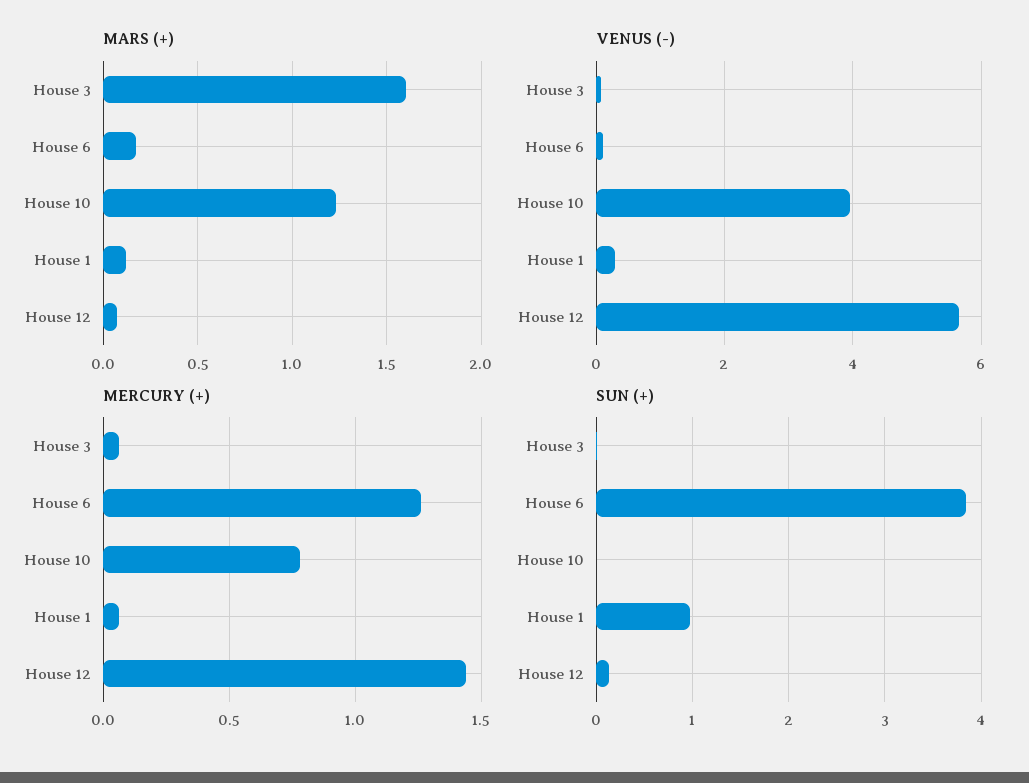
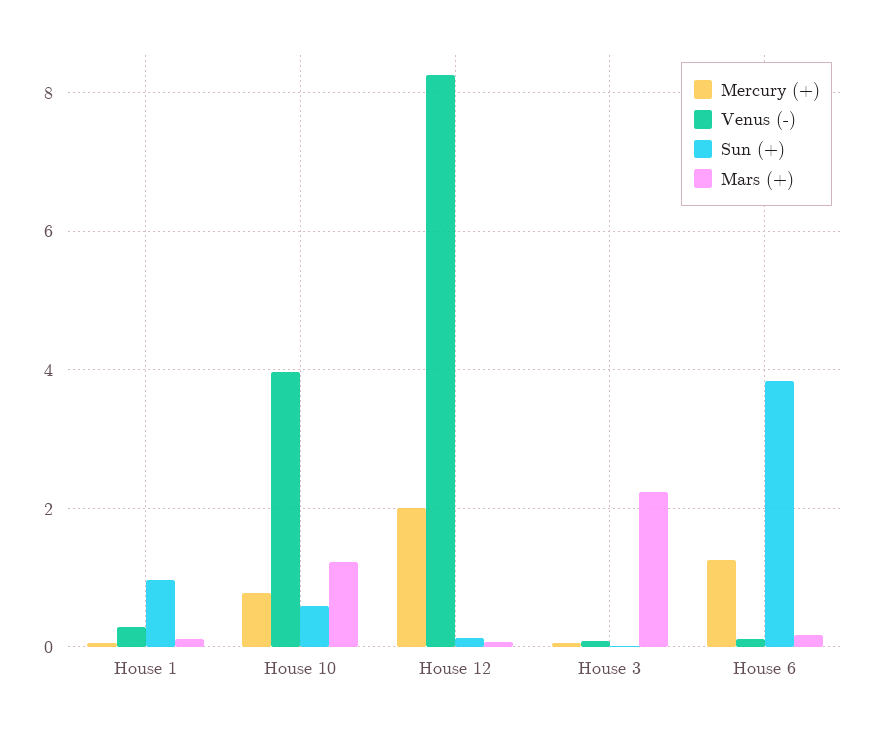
MARS (+), House 3: 1.6 -> 2.2
VENUS (-), House 12: 5.6 -> 8.2
MERCURY (+), House 12: 1.45 -> 2
SUN (+), House 10: 0 -> 0.6

